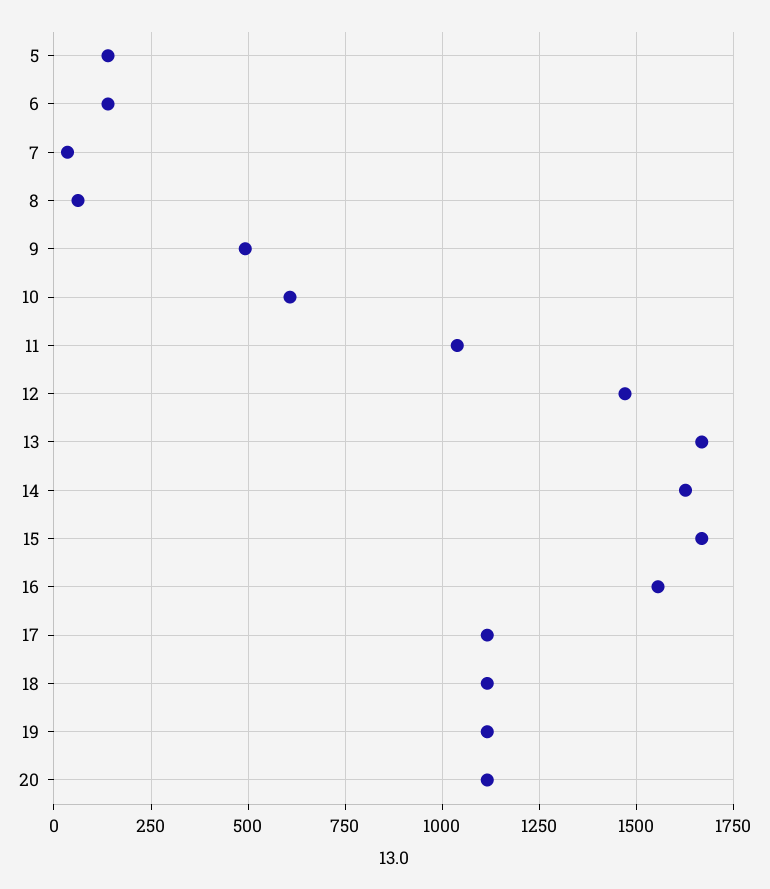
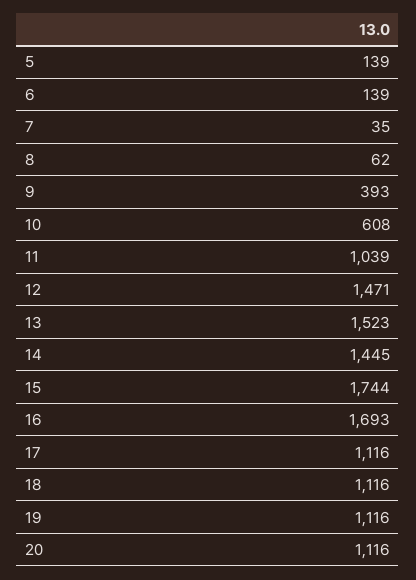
9: 500 -> 393
13: 1675 -> 1523
14: 1625 -> 1445
15: 1675 -> 1744
16: 1550 -> 1693

